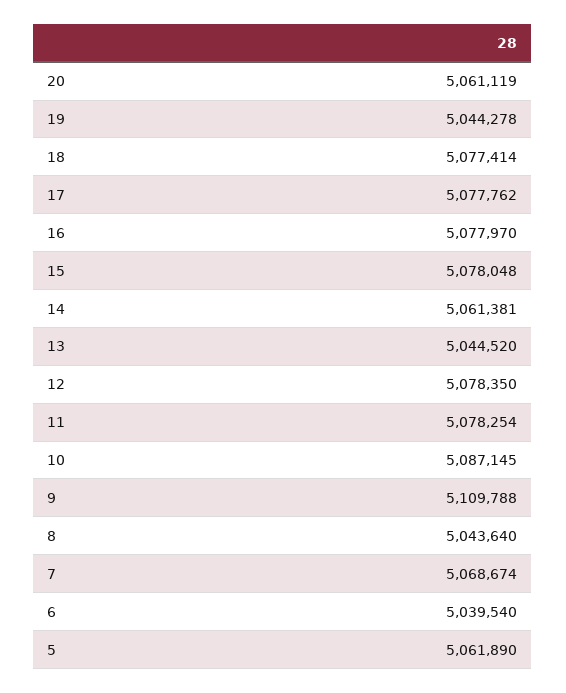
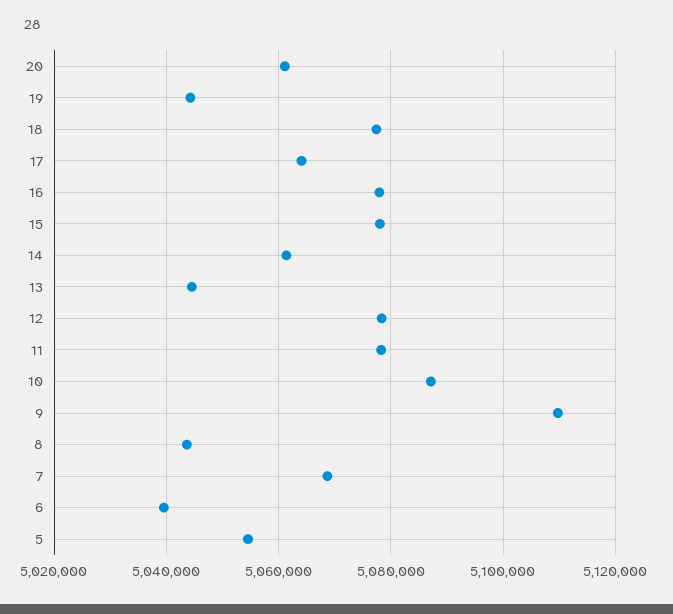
17: 5077762 -> 5064000
5: 5061890 -> 5054000

